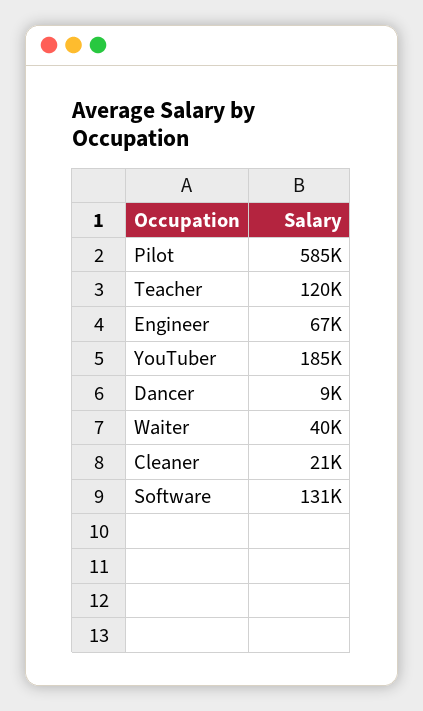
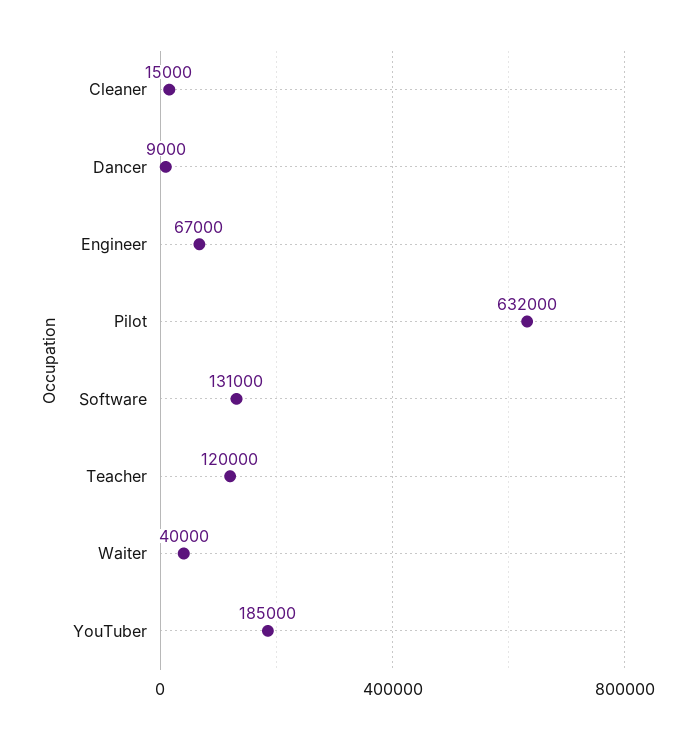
Pilot: 585000 -> 632000
Cleaner: 21000 -> 15000

